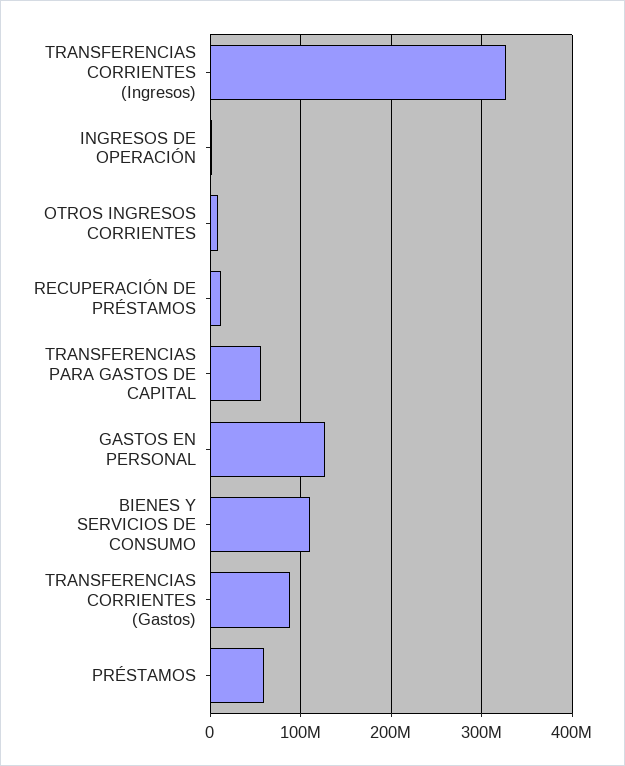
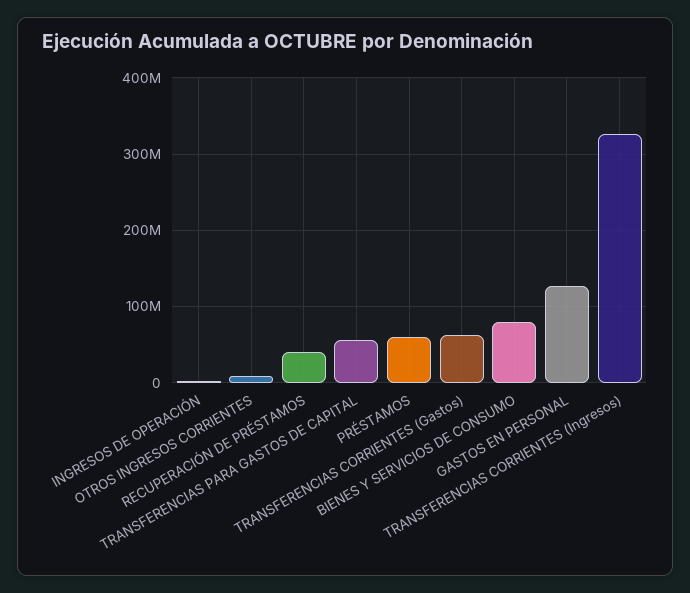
RECUPERACIÓN DE PRÉSTAMOS: 10000000 -> 40000000
BIENES Y SERVICIOS DE CONSUMO: 110000000 -> 80000000
TRANSFERENCIAS CORRIENTES (Gastos): 90000000 -> 60000000

